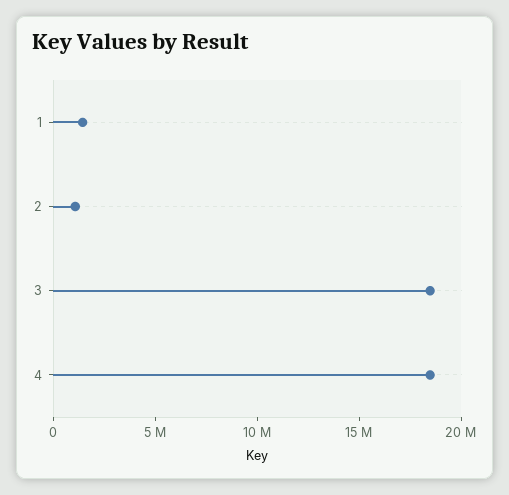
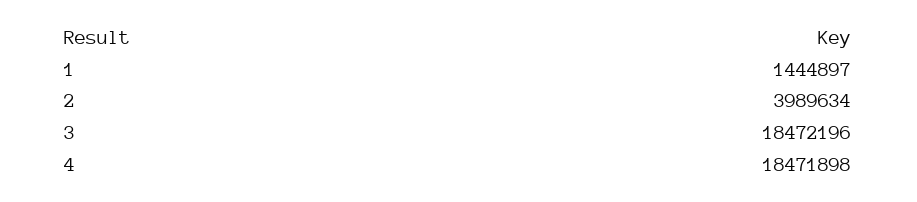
2: 1000000 -> 3989634

